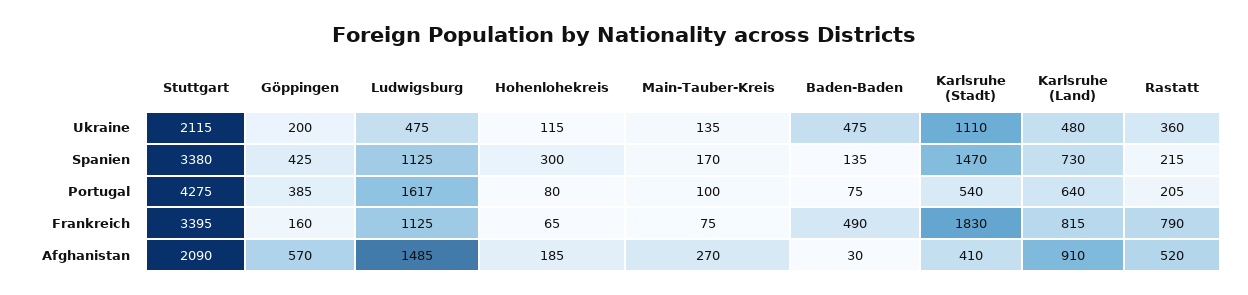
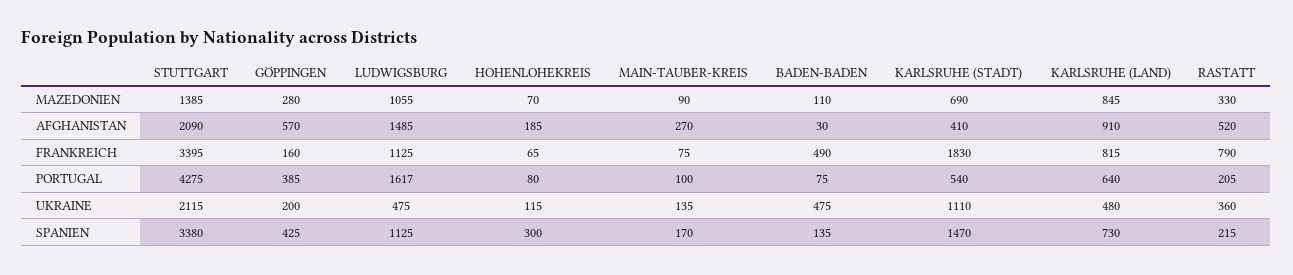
Stuttgart, MAZEDONIEN: none -> 1385
Göppingen, MAZEDONIEN: none -> 280
Ludwigsburg, MAZEDONIEN: none -> 1055
Hohenlohekreis, MAZEDONIEN: none -> 70
Main-Tauber-Kreis, MAZEDONIEN: none -> 90
Baden-Baden, MAZEDONIEN: none -> 110
Karlsruhe (Stadt), MAZEDONIEN: none -> 690
Karlsruhe (Land), MAZEDONIEN: none -> 845
Rastatt, MAZEDONIEN: none -> 330

